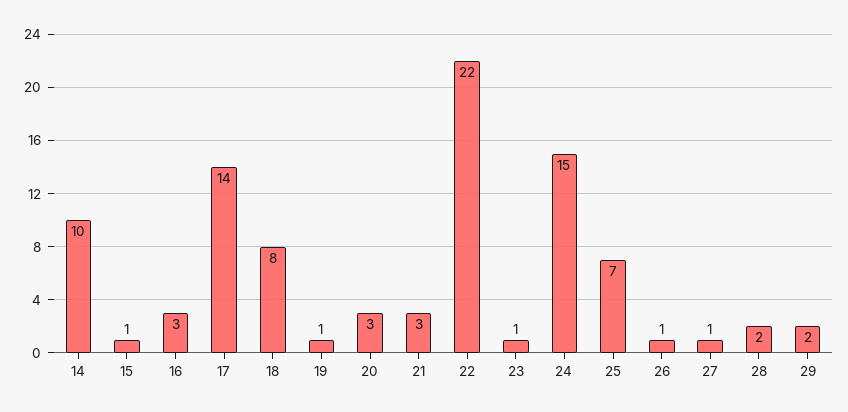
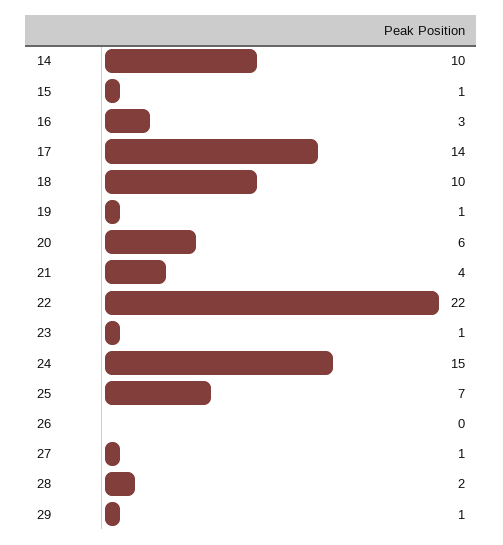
18: 8 -> 10
20: 3 -> 6
21: 3 -> 4
26: 1 -> 0
29: 2 -> 1

